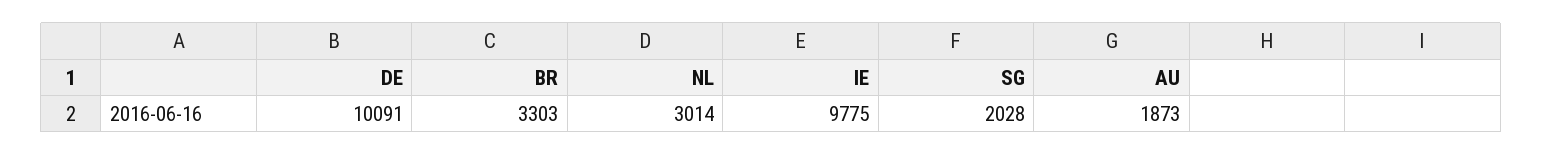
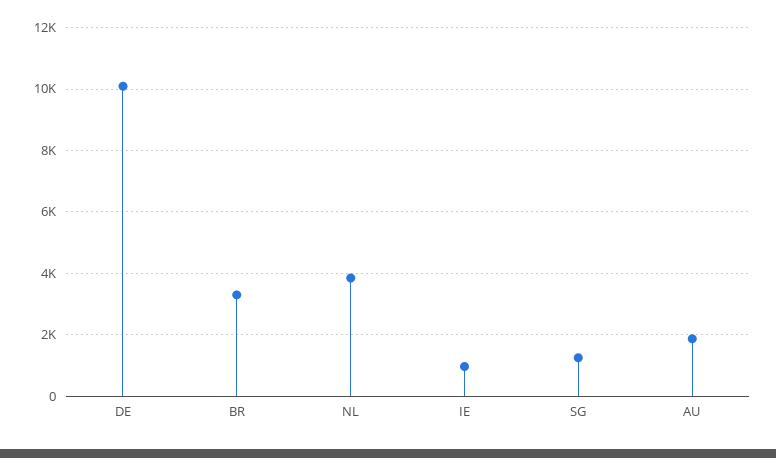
NL: 3014 -> 3800
IE: 9775 -> 1000
SG: 2028 -> 1200

